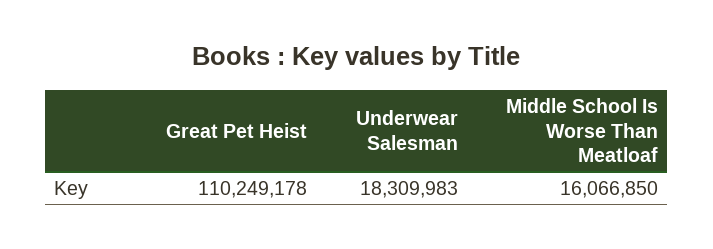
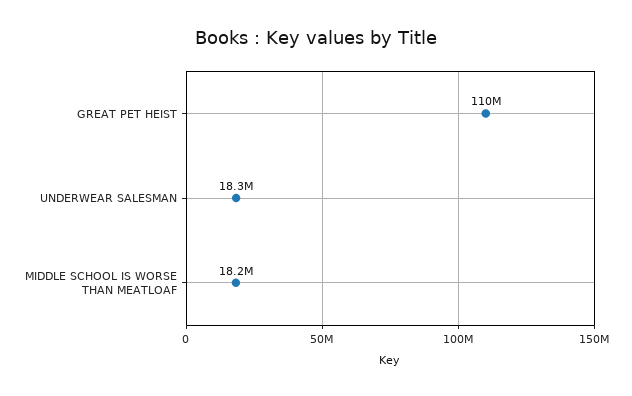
Middle School Is Worse Than Meatloaf: 16066850 -> 18200000

